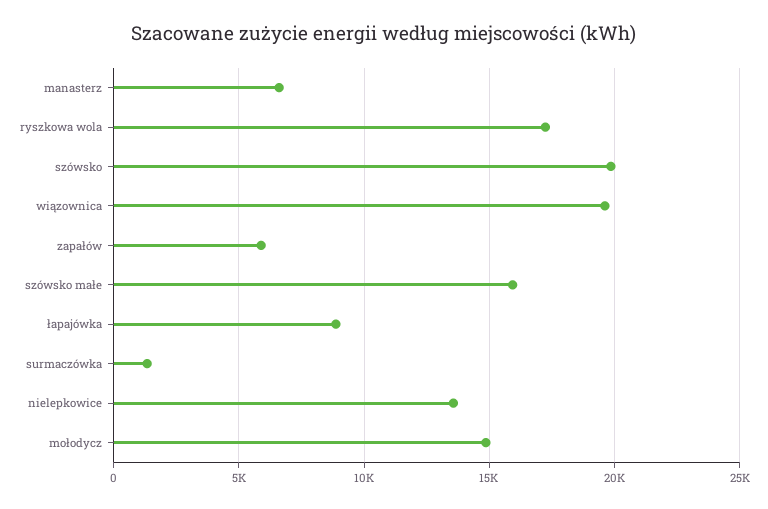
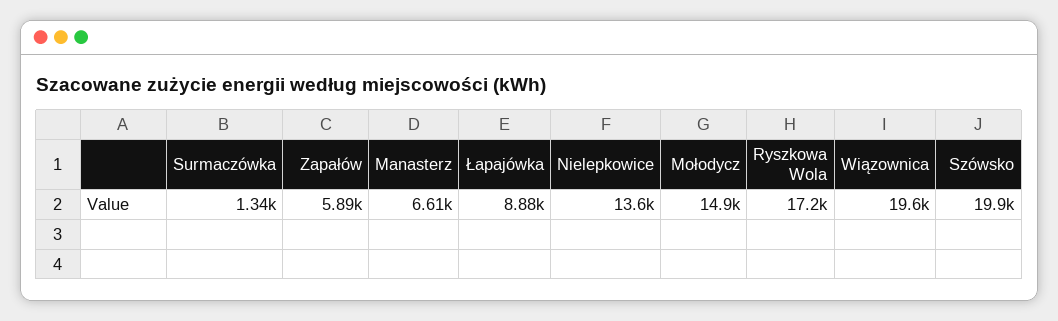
szówsko małe: 16000 -> none

